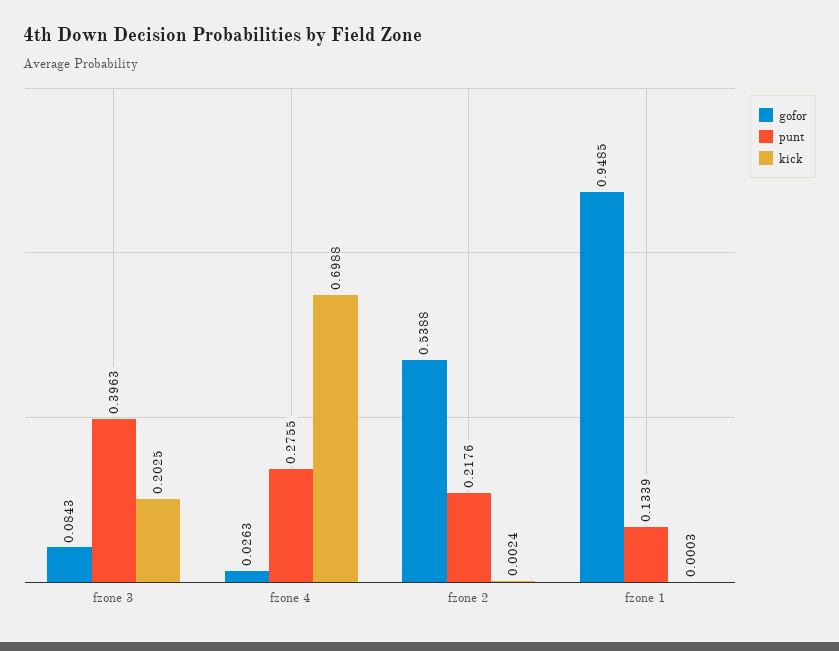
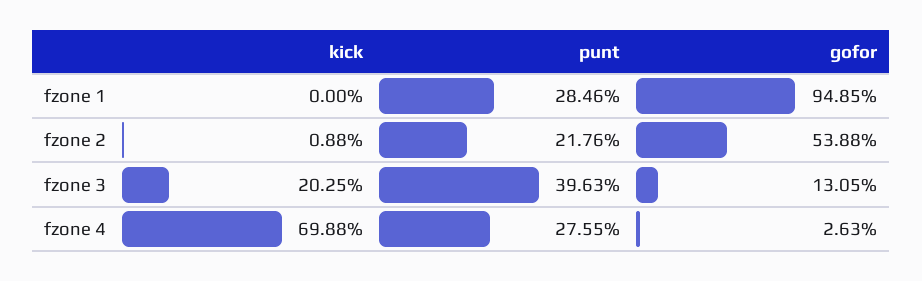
gofor, fzone 3: 0.0843 -> 0.1305
kick, fzone 2: 0.0024 -> 0.0088
punt, fzone 1: 0.1339 -> 0.2846
kick, fzone 1: 0.0003 -> 0

